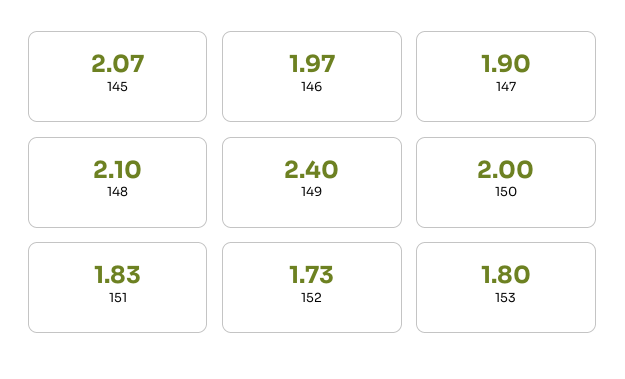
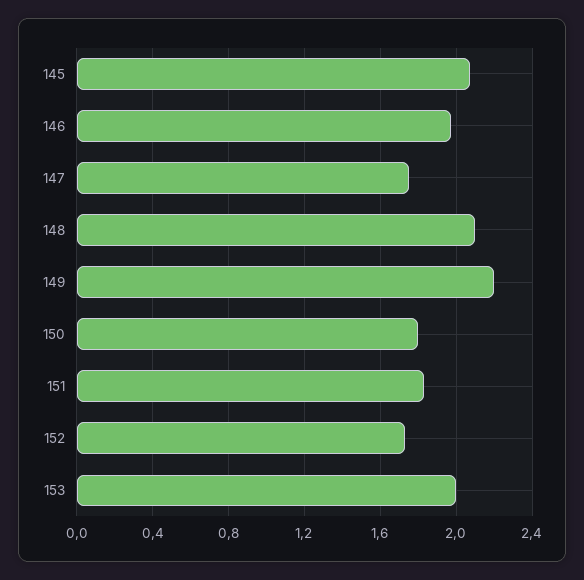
147: 1.9 -> 1.75
149: 2.4 -> 2.2
150: 2 -> 1.8
153: 1.8 -> 2

